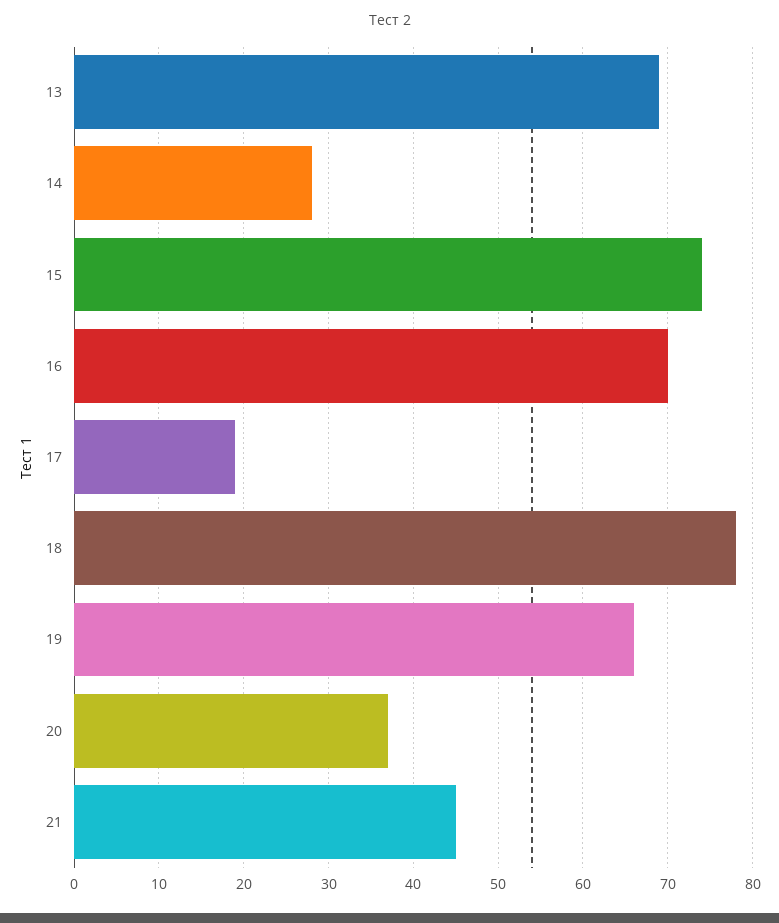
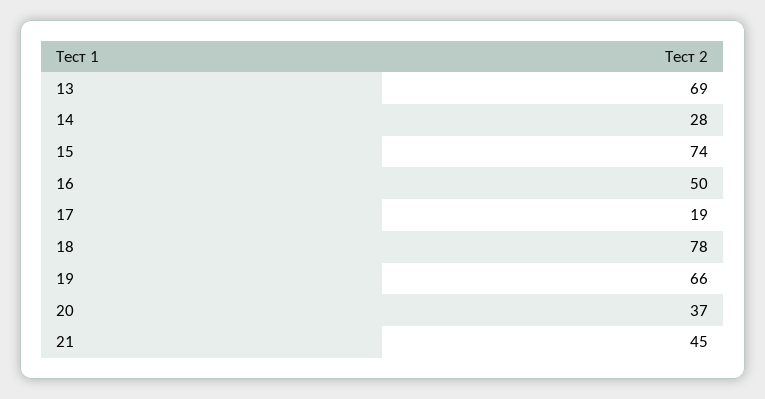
16: 70 -> 50

